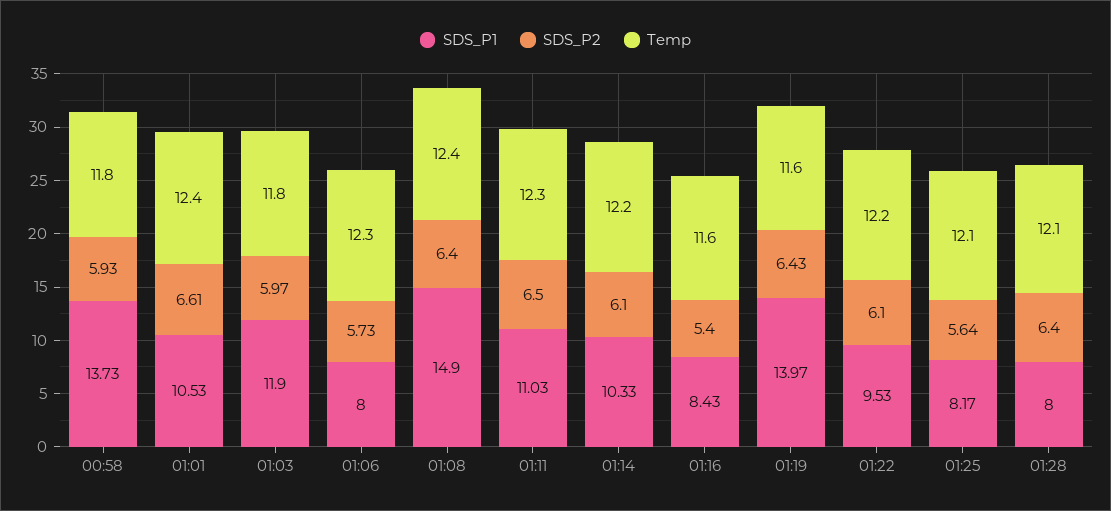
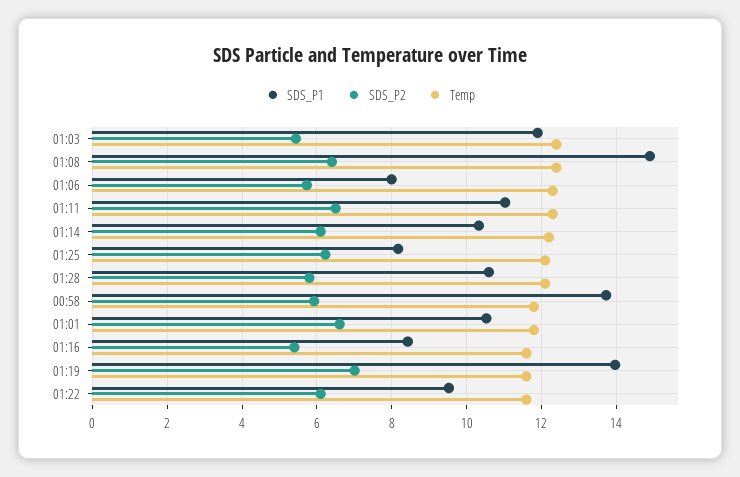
Temp, 01:01: 12.4 -> 11.8
SDS_P2, 01:03: 5.97 -> 5.4
Temp, 01:03: 11.8 -> 12.4
SDS_P2, 01:19: 6.43 -> 7
Temp, 01:22: 12.2 -> 11.6
SDS_P2, 01:25: 5.64 -> 6.2
SDS_P1, 01:28: 8 -> 10.6
SDS_P2, 01:28: 6.4 -> 5.8

